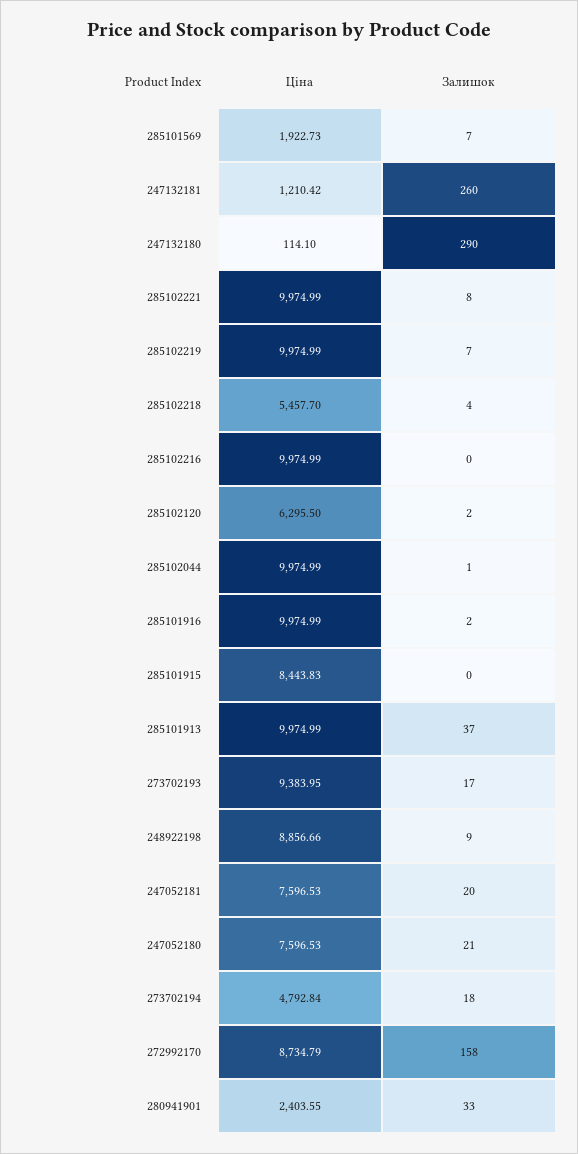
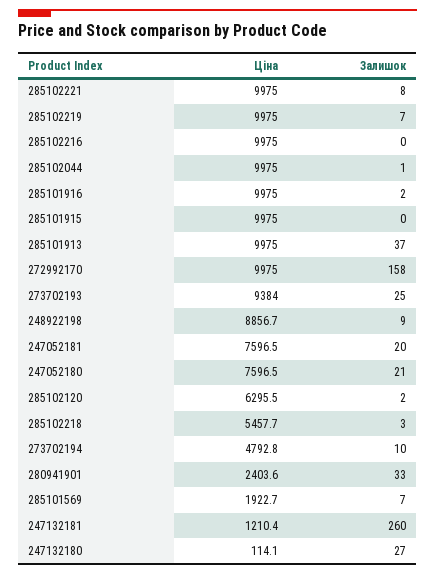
Залишок, 247132180: 290 -> 27
Залишок, 285102218: 4 -> 3
Ціна, 285101915: 8443.83 -> 9975
Залишок, 273702193: 17 -> 25
Залишок, 273702194: 18 -> 10
Ціна, 272992170: 8734.79 -> 9975

